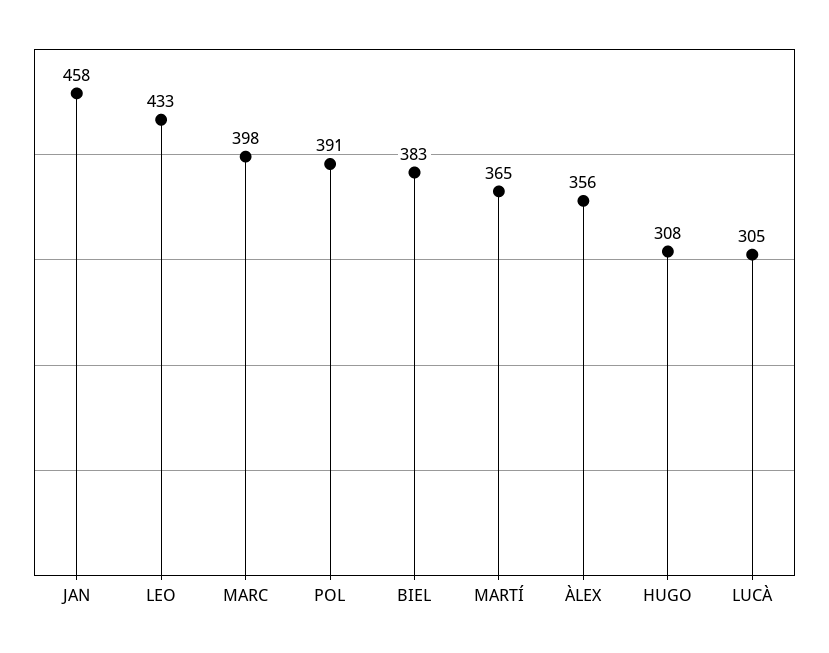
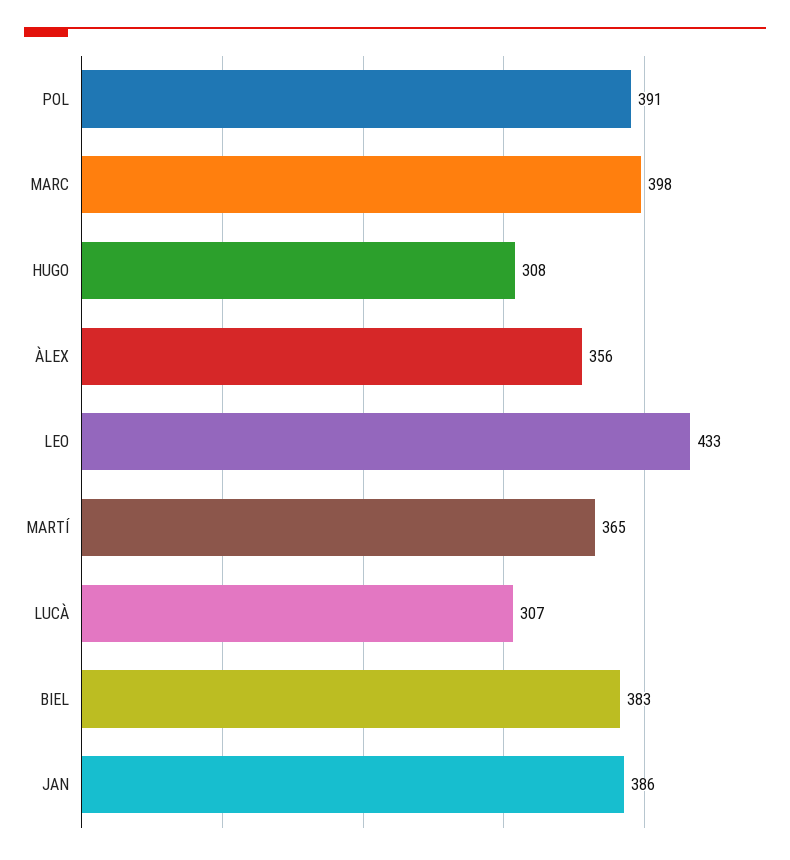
JAN: 458 -> 386
LUCÀ: 305 -> 307

